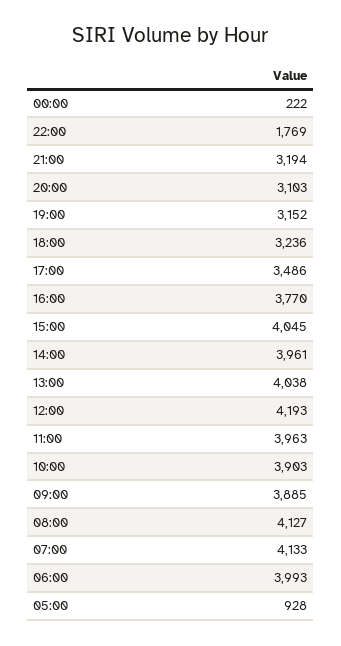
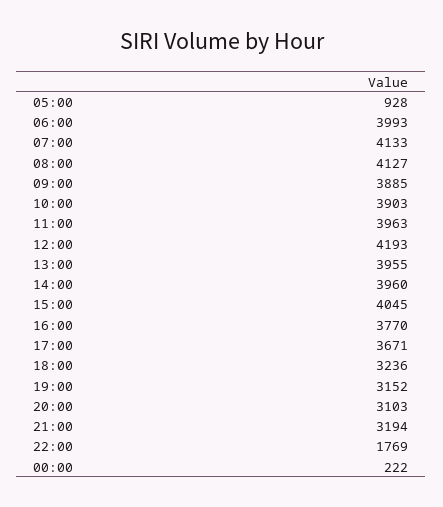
17:00: 3486 -> 3671
14:00: 3961 -> 3960
13:00: 4038 -> 3955

